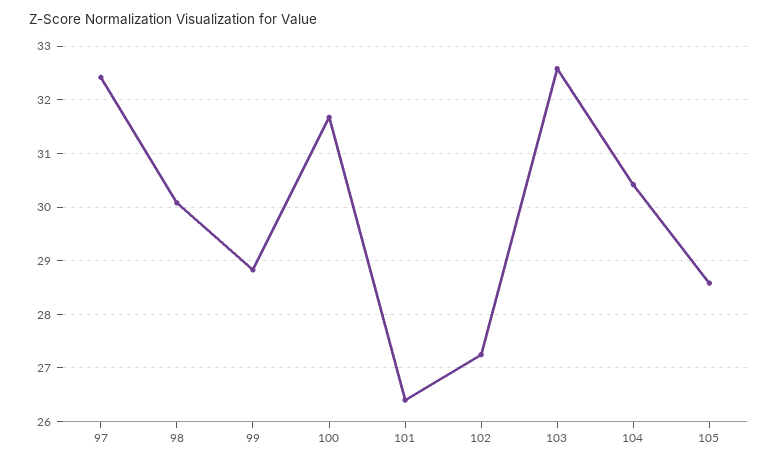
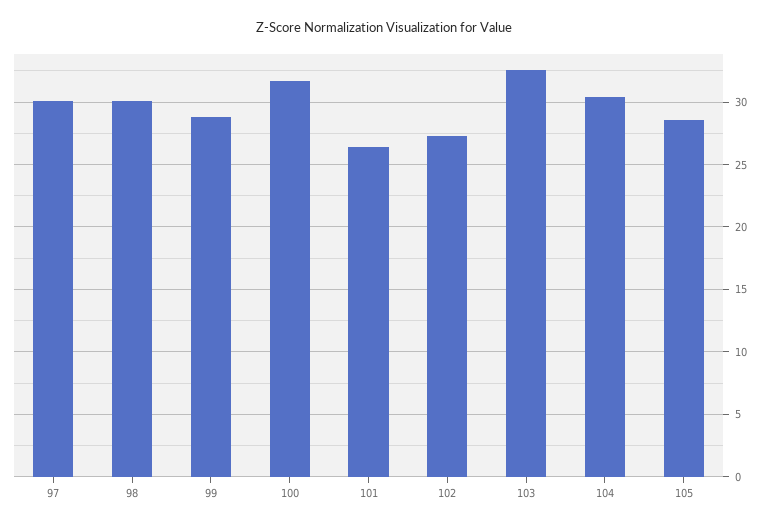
97: 32.4 -> 30

